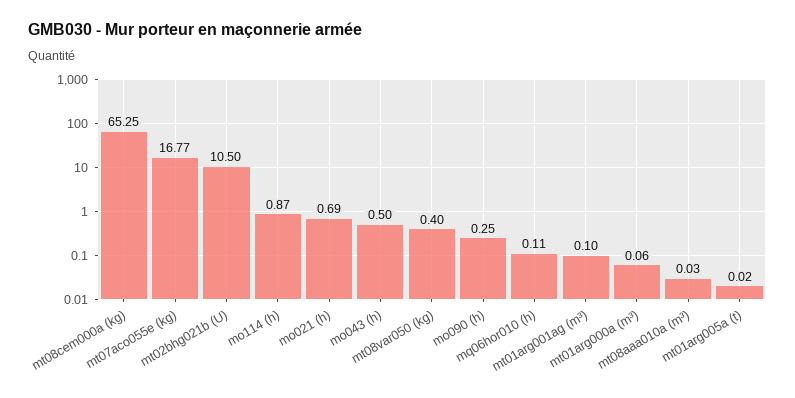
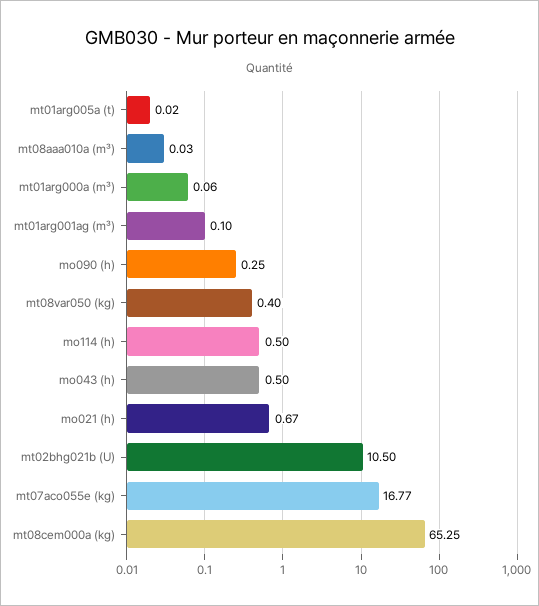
mo114 (h): 0.87 -> 0.5
mo021 (h): 0.69 -> 0.67
mq06hor010 (h): 0.11 -> none

